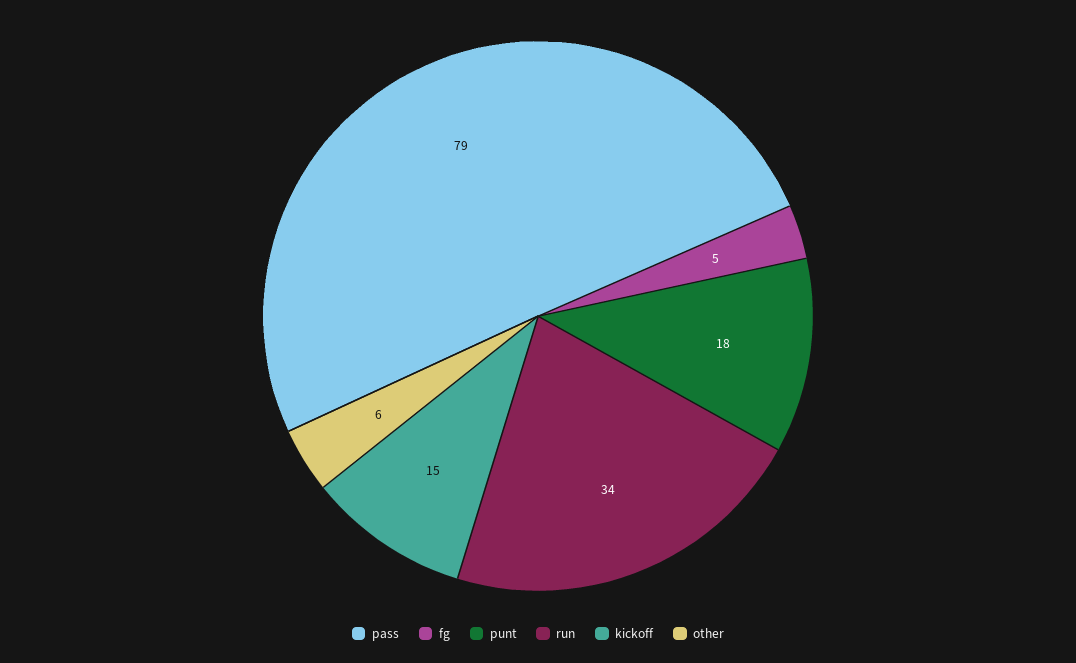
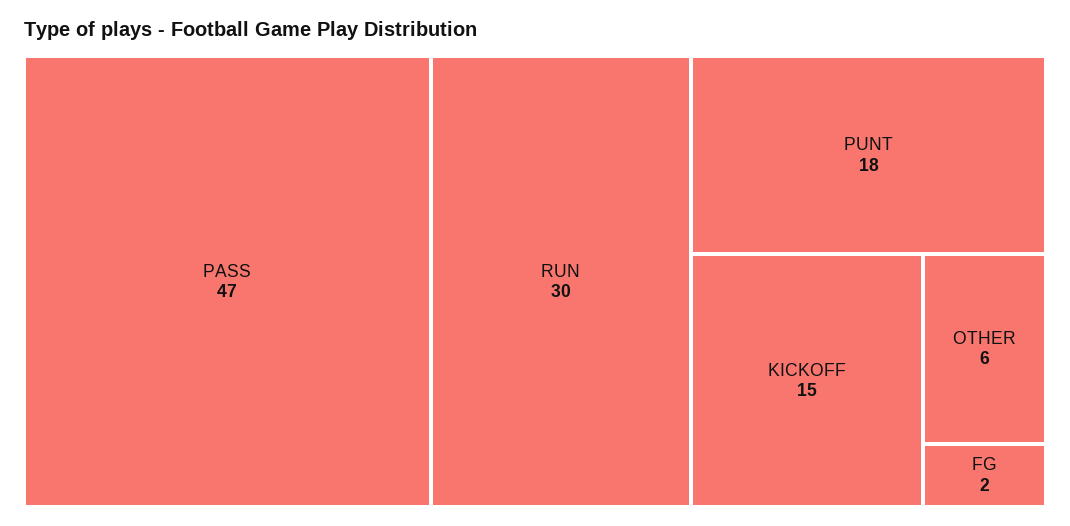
pass: 79 -> 47
fg: 5 -> 2
run: 34 -> 30

